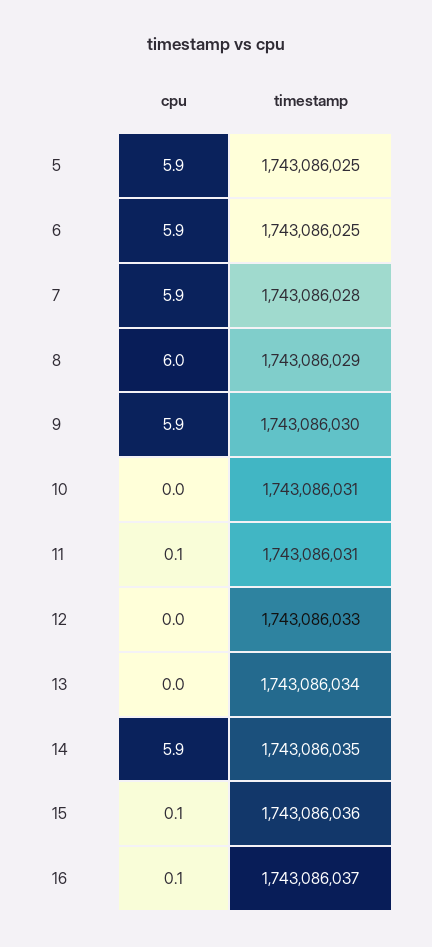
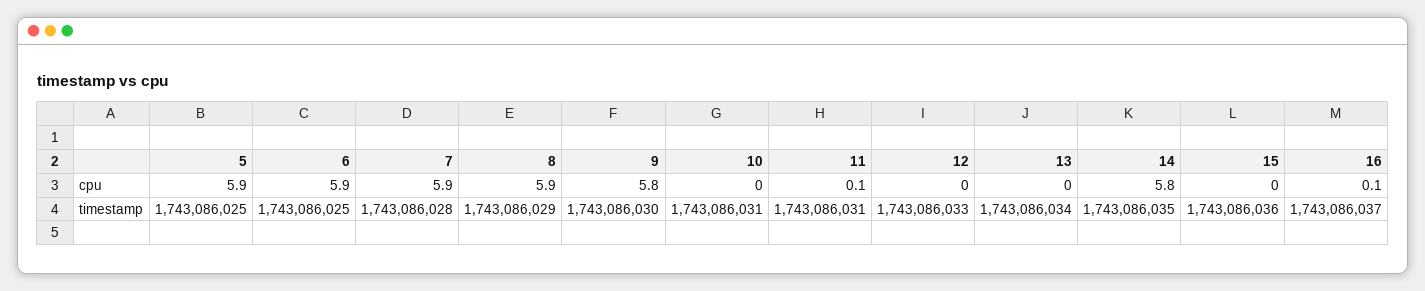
cpu, 8: 6 -> 5.9
cpu, 9: 5.9 -> 5.8
cpu, 14: 5.9 -> 5.8
cpu, 15: 0.1 -> 0

